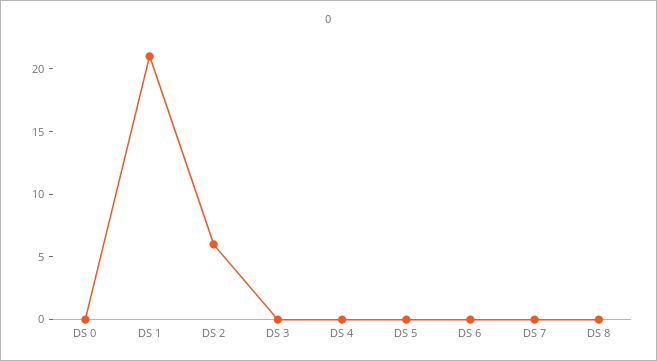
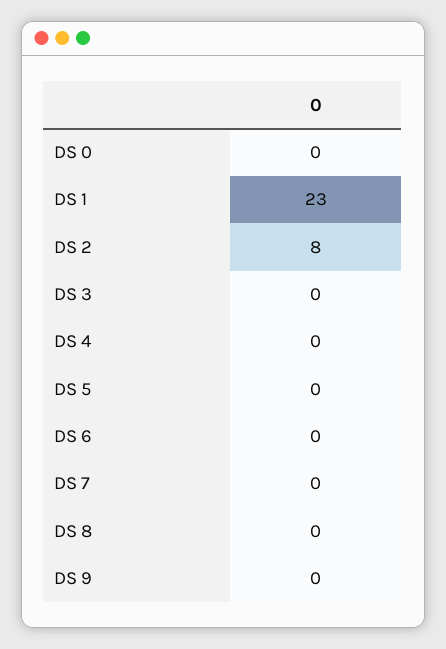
DS 1: 21 -> 23
DS 2: 6 -> 8
DS 9: none -> 0

